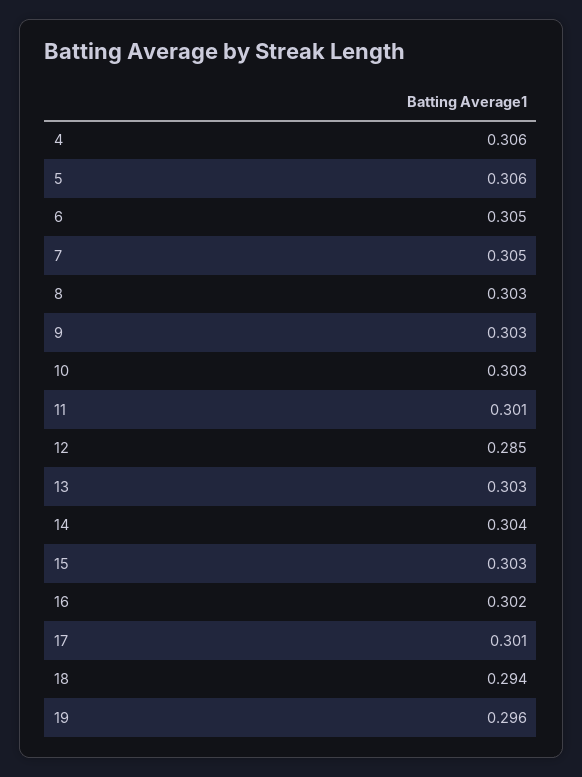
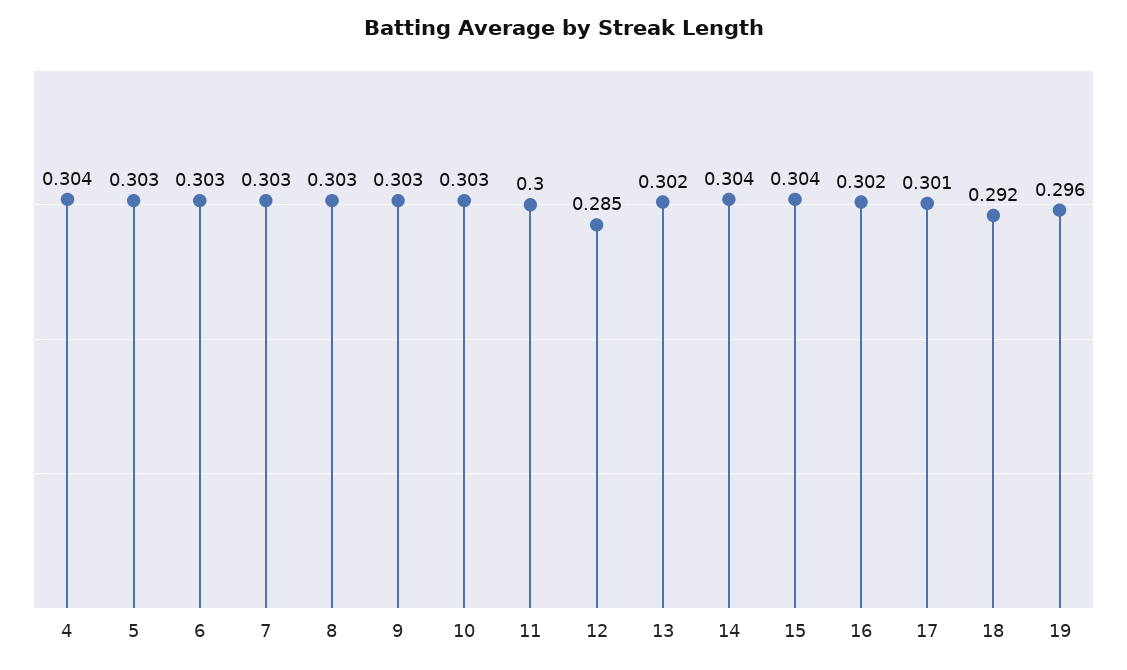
4: 0.306 -> 0.304
5: 0.306 -> 0.303
6: 0.305 -> 0.303
7: 0.305 -> 0.303
11: 0.301 -> 0.3
13: 0.303 -> 0.302
15: 0.303 -> 0.304
18: 0.294 -> 0.292

